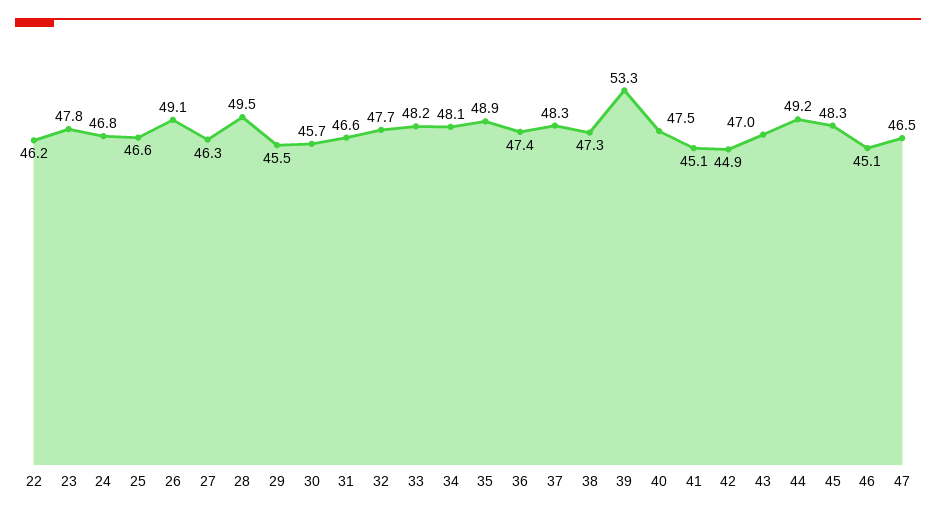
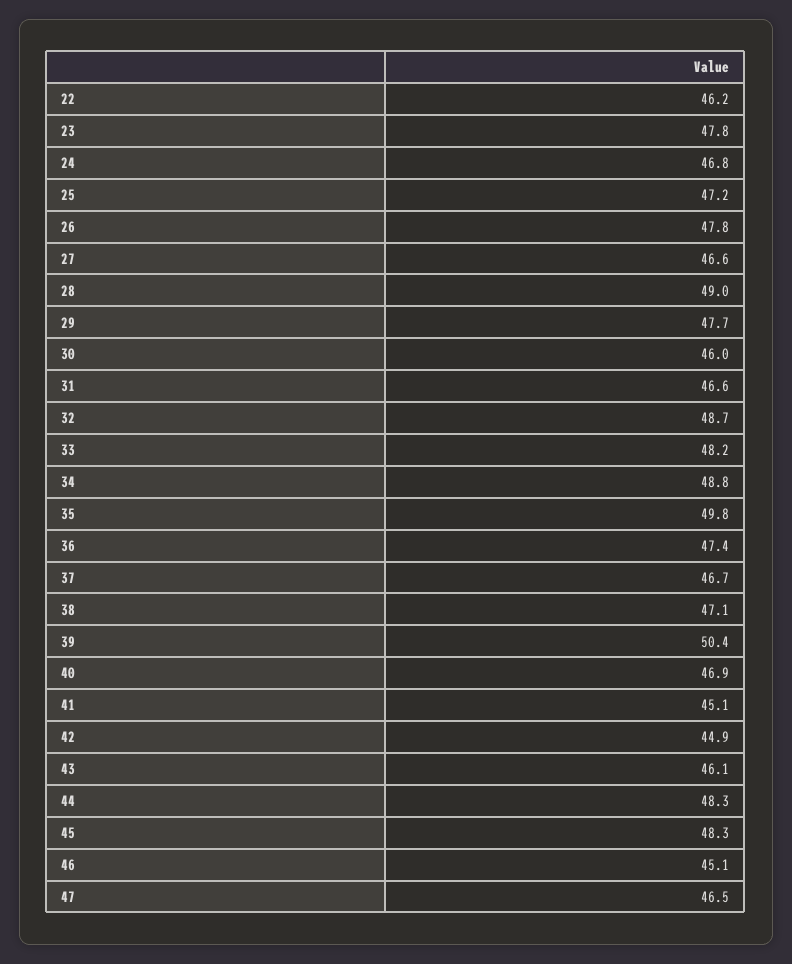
25: 46.6 -> 47.2
26: 49.1 -> 47.8
27: 46.3 -> 46.6
28: 49.5 -> 49
29: 45.5 -> 47.7
30: 45.7 -> 46
32: 47.7 -> 48.7
34: 48.1 -> 48.8
35: 48.9 -> 49.8
37: 48.3 -> 46.7
38: 47.3 -> 47.1
39: 53.3 -> 50.4
40: 47.5 -> 46.9
43: 47 -> 46.1
44: 49.2 -> 48.3

